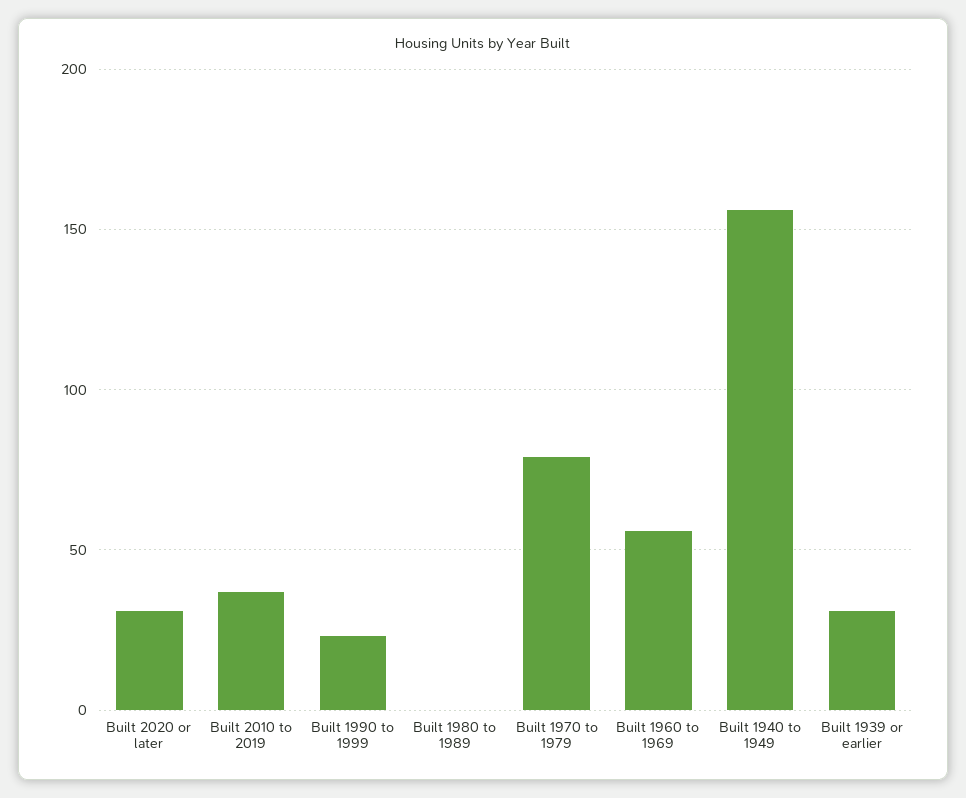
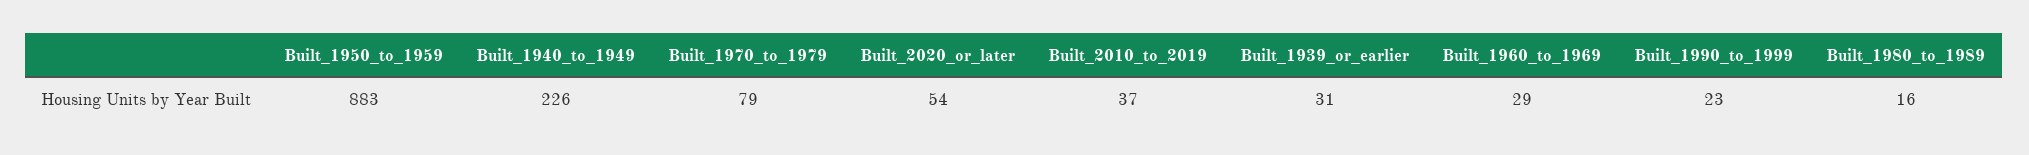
Built 2020 or later: 30 -> 54
Built 1980 to 1989: 0 -> 16
Built 1960 to 1969: 55 -> 29
Built 1940 to 1949: 155 -> 226
Built_1950_to_1959: none -> 883

